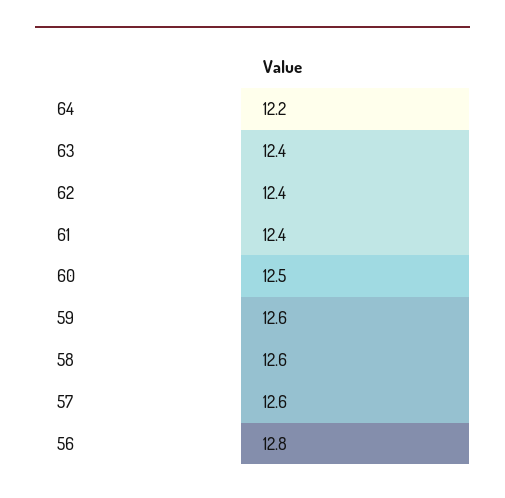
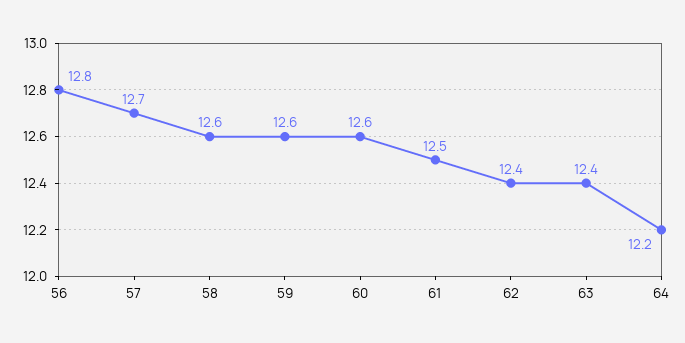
61: 12.4 -> 12.5
60: 12.5 -> 12.6
57: 12.6 -> 12.7

